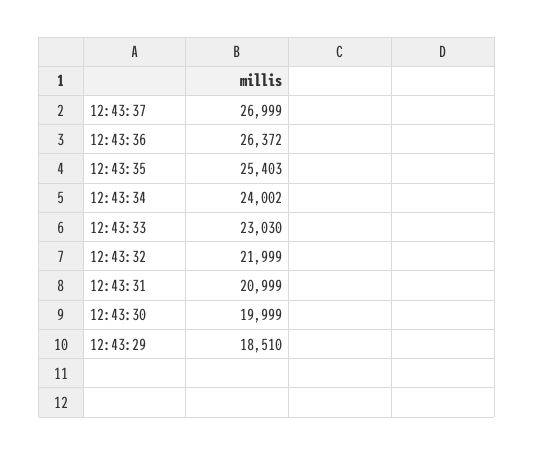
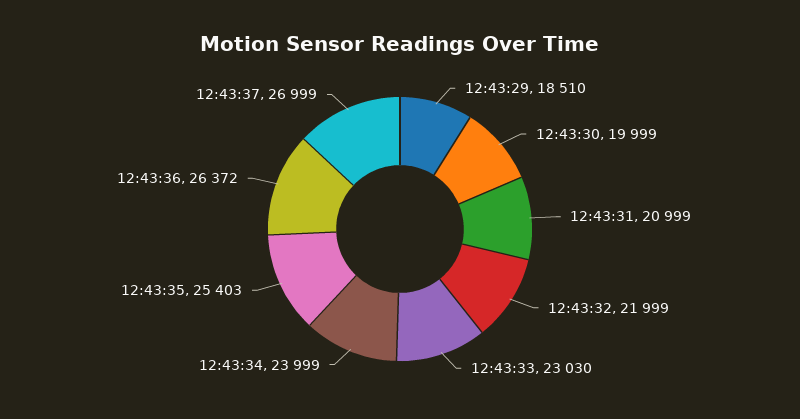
12:43:34: 24002 -> 23999

